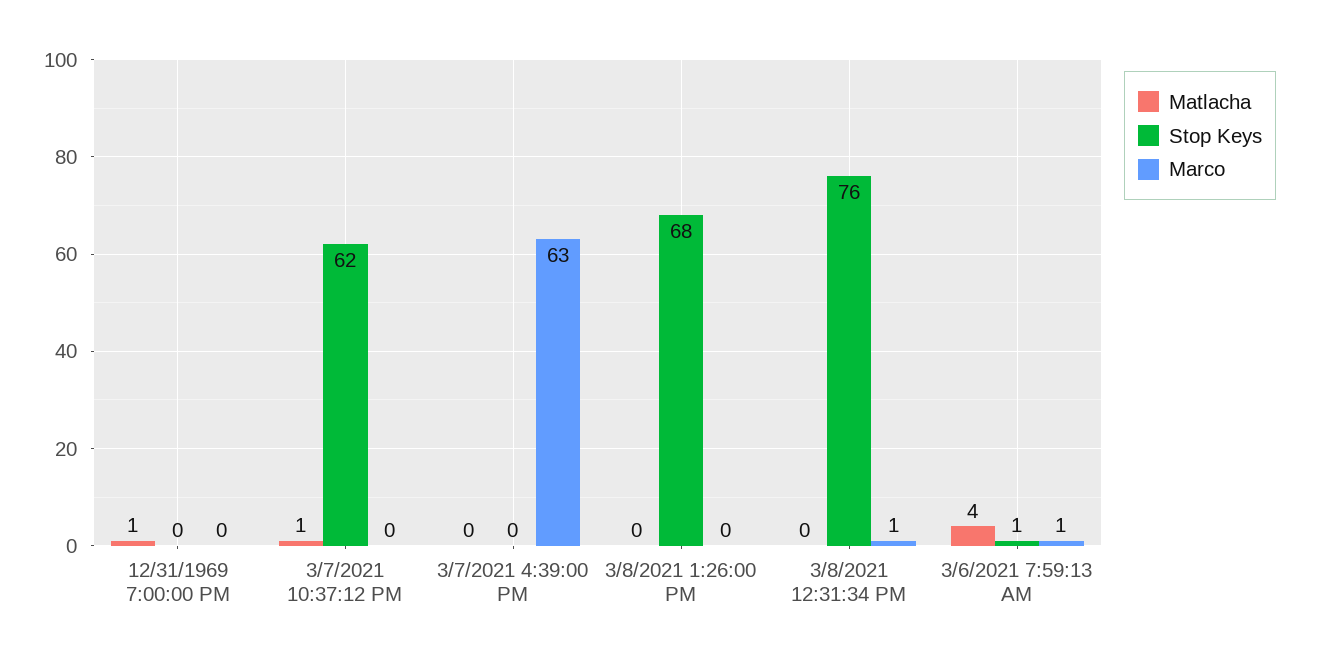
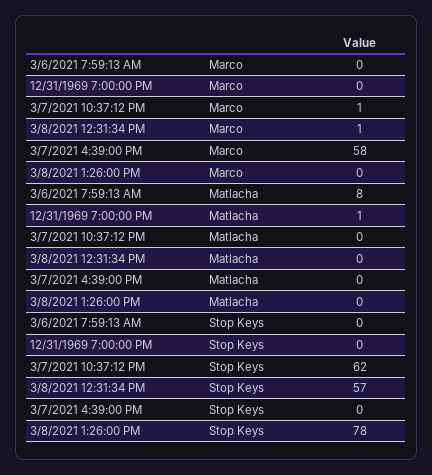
Matlacha, 3/7/2021 10:37:12 PM: 1 -> 0
Marco, 3/7/2021 10:37:12 PM: 0 -> 1
Marco, 3/7/2021 4:39:00 PM: 63 -> 58
Stop Keys, 3/8/2021 1:26:00 PM: 68 -> 78
Stop Keys, 3/8/2021 12:31:34 PM: 76 -> 57
Matlacha, 3/6/2021 7:59:13 AM: 4 -> 8
Stop Keys, 3/6/2021 7:59:13 AM: 1 -> 0
Marco, 3/6/2021 7:59:13 AM: 1 -> 0

